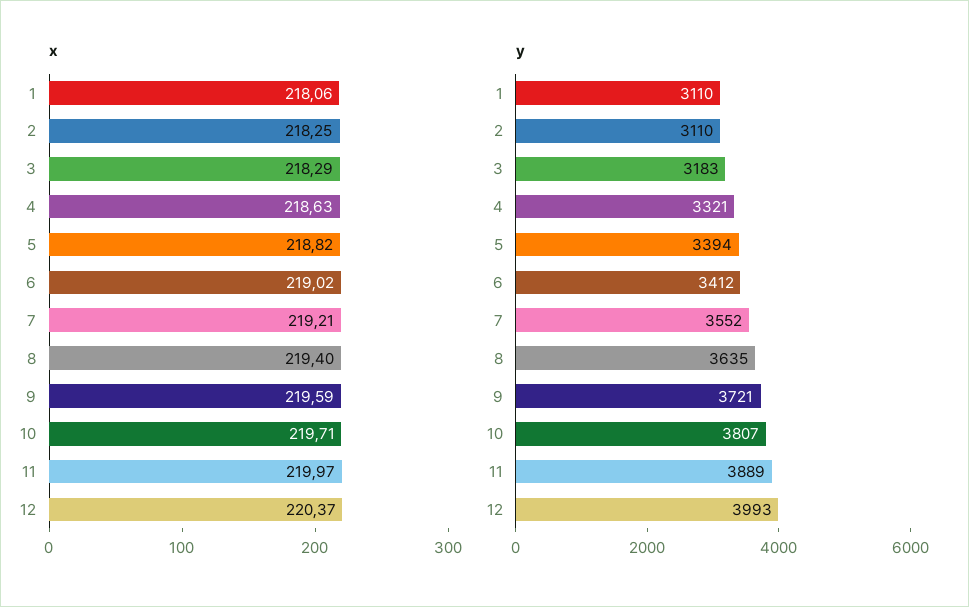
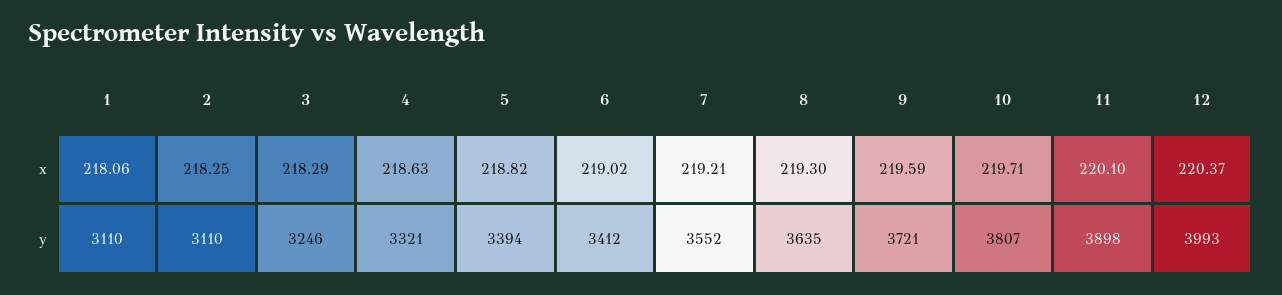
x, 8: 219.4 -> 219.3
x, 11: 219.97 -> 220.1
y, 3: 3183 -> 3246
y, 11: 3889 -> 3898

